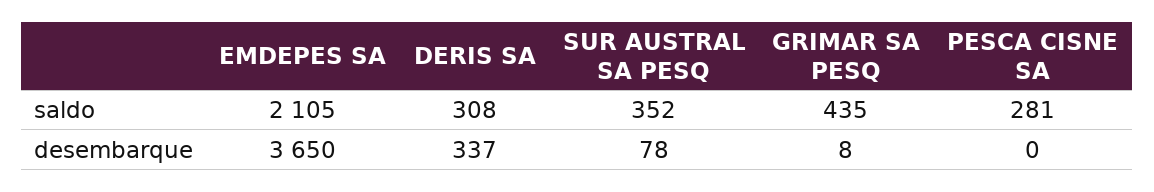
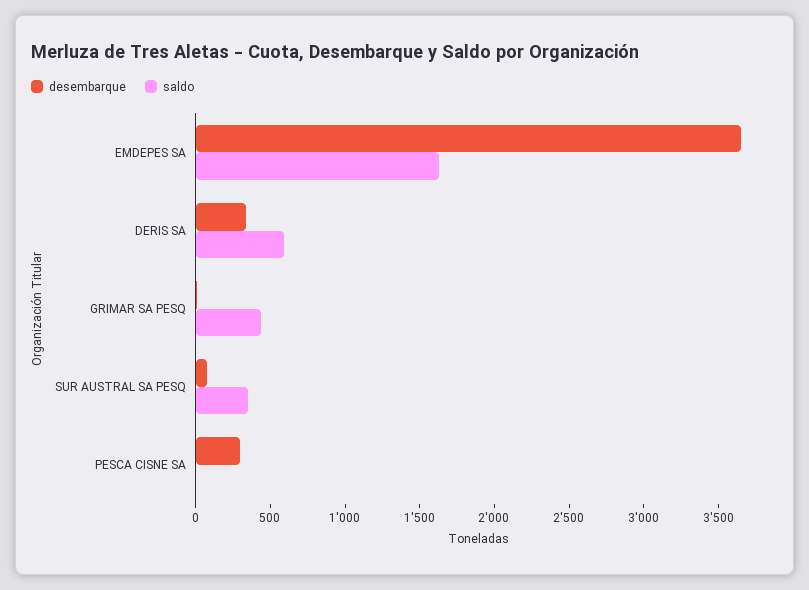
saldo, EMDEPES SA: 2105 -> 1600
saldo, DERIS SA: 308 -> 600
saldo, PESCA CISNE SA: 281 -> 0
desembarque, PESCA CISNE SA: 0 -> 300

